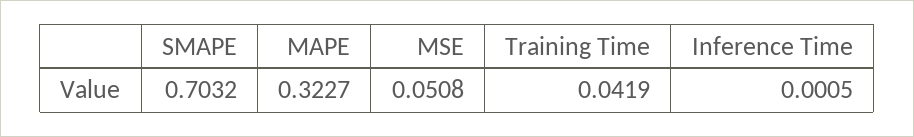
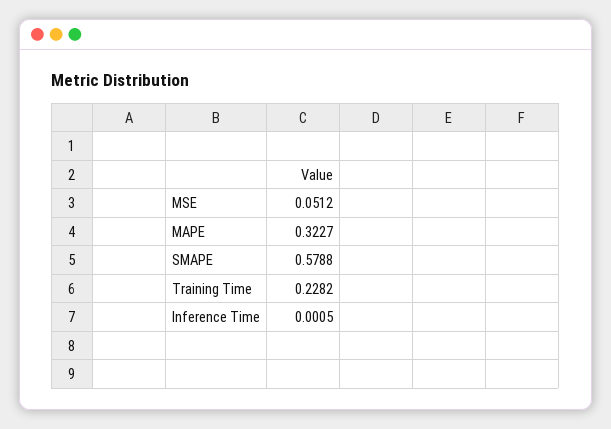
SMAPE: 0.7032 -> 0.5788
MSE: 0.0508 -> 0.0512
Training Time: 0.0419 -> 0.2282

